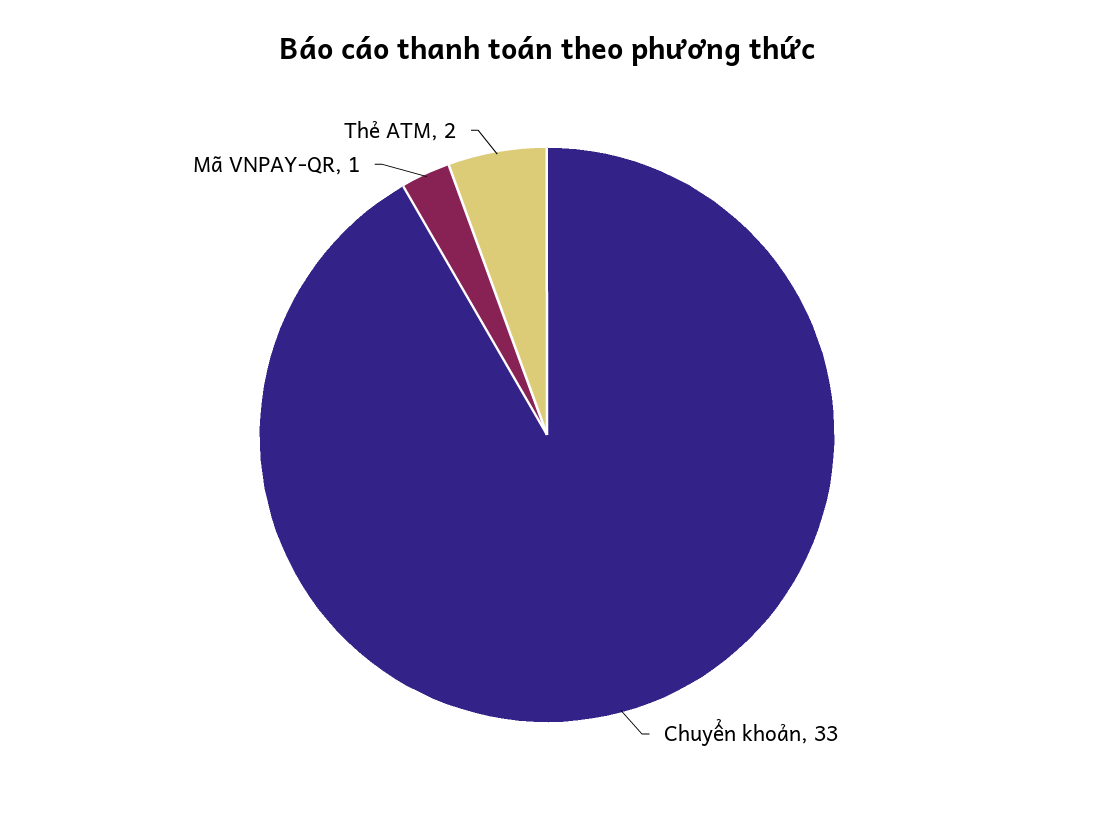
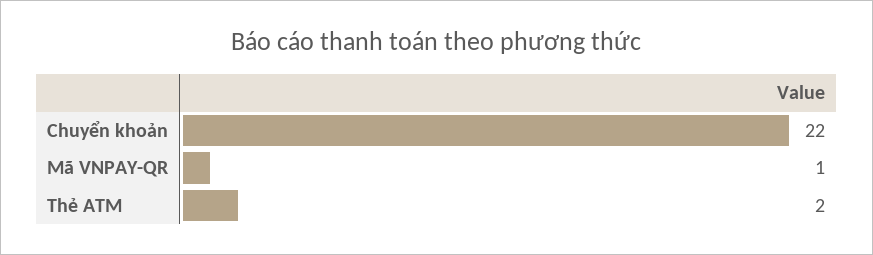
Chuyển khoản: 33 -> 22

